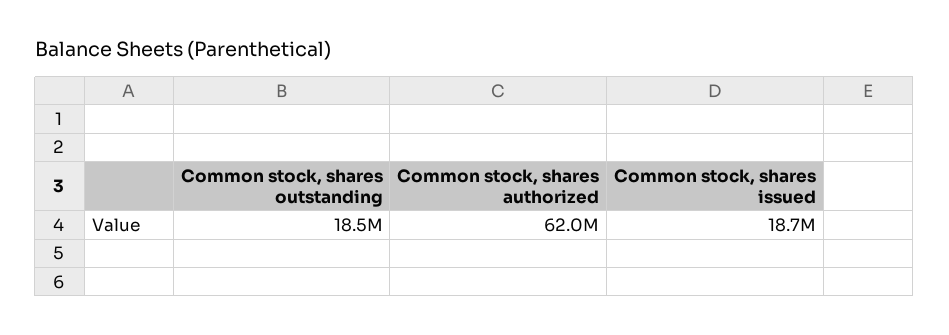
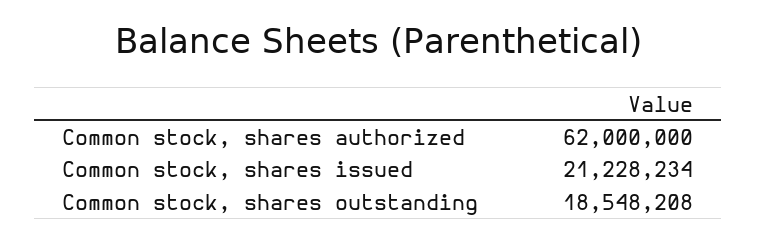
Common stock, shares issued: 18700000 -> 21228234

